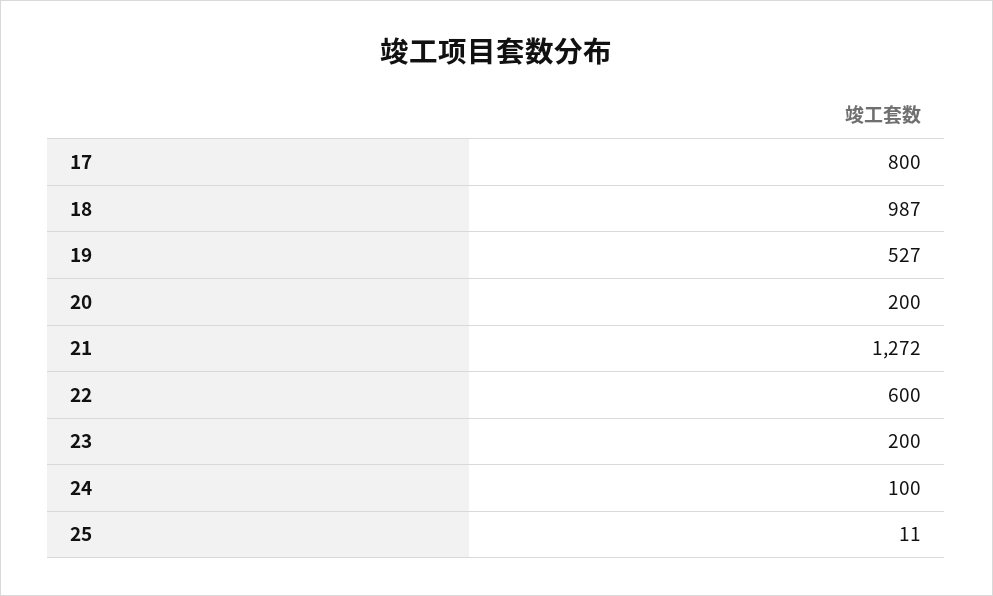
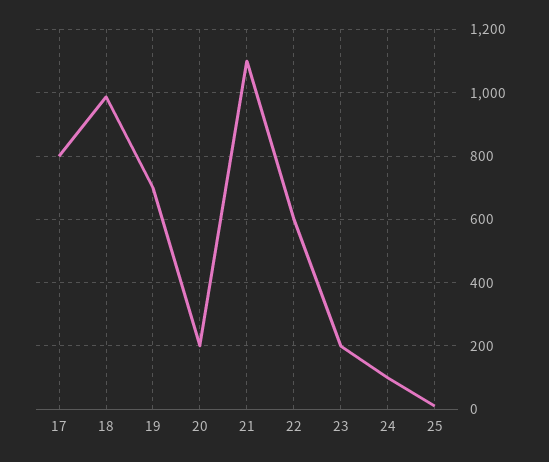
19: 527 -> 700
21: 1272 -> 1100

